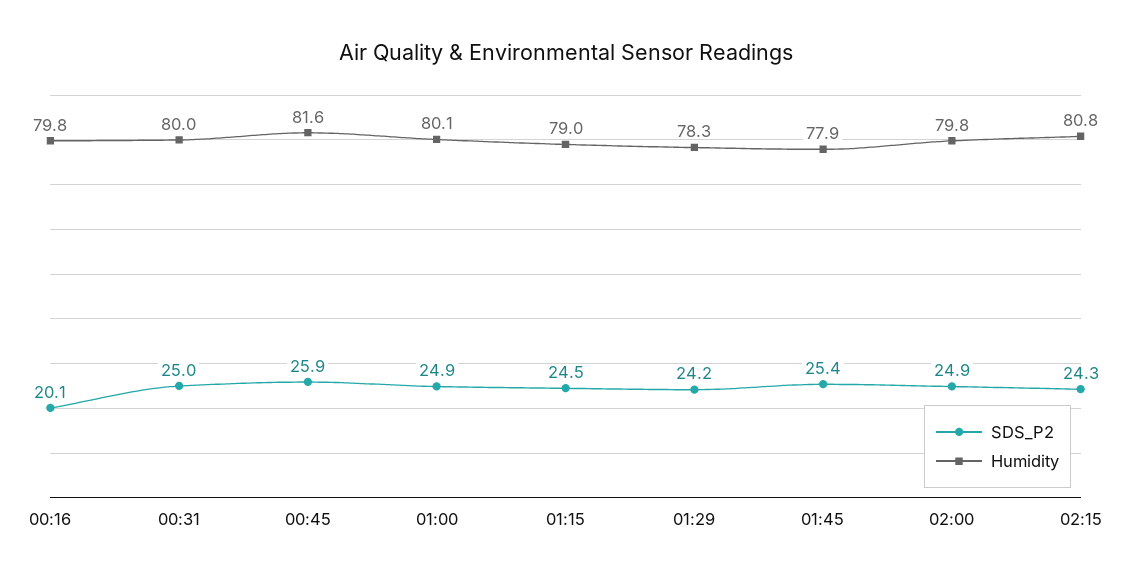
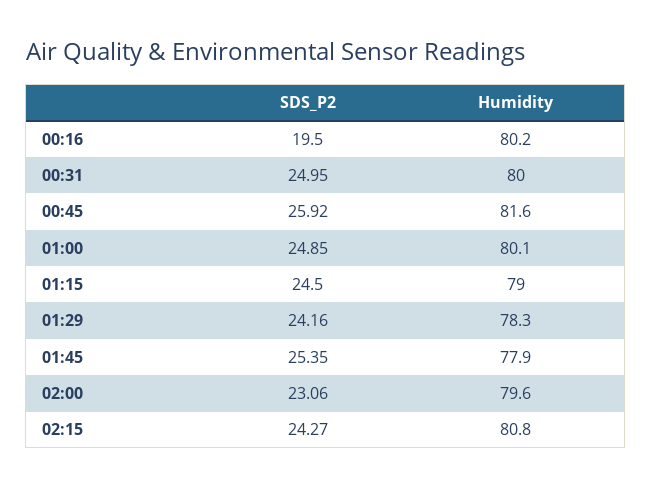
SDS_P2, 00:16: 20.1 -> 19.5
Humidity, 00:16: 79.8 -> 80.2
SDS_P2, 02:00: 24.9 -> 23.06
Humidity, 02:00: 79.8 -> 79.6

